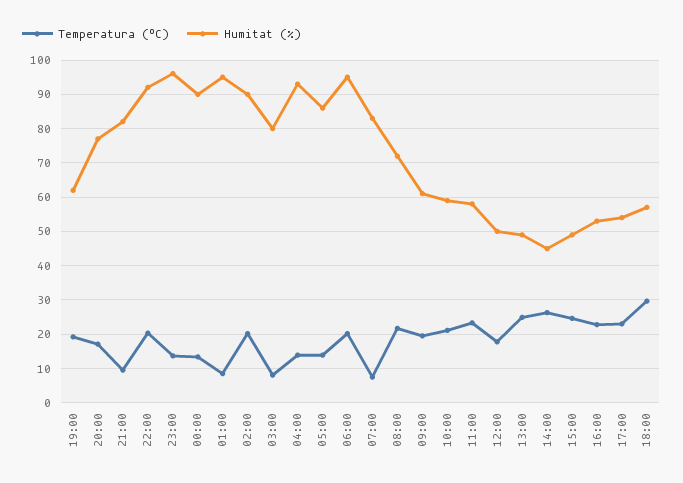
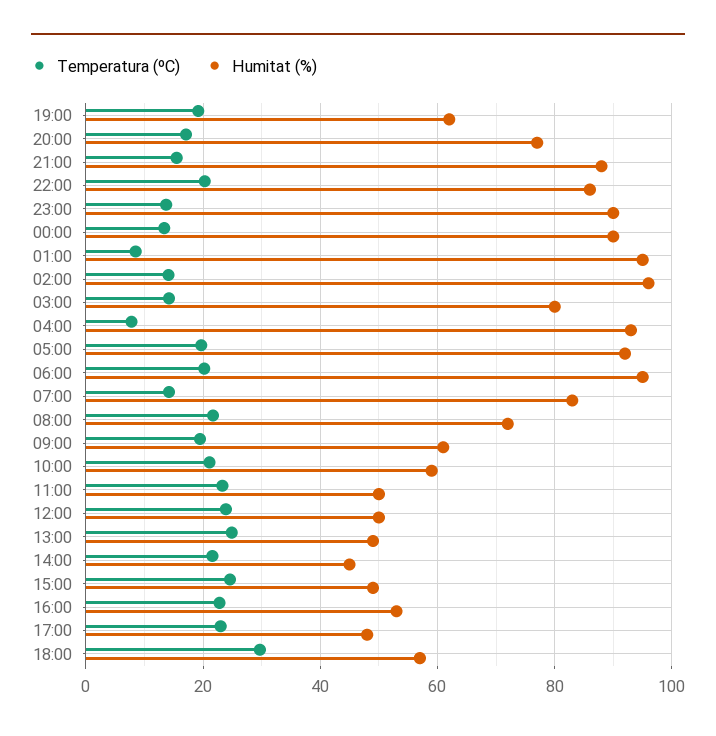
Temperatura (ºC), 21:00: 10 -> 16
Humitat (%), 21:00: 82 -> 88
Humitat (%), 22:00: 92 -> 86
Humitat (%), 23:00: 96 -> 90
Temperatura (ºC), 02:00: 20 -> 14
Humitat (%), 02:00: 90 -> 96
Temperatura (ºC), 03:00: 8 -> 14
Temperatura (ºC), 04:00: 14 -> 8
Temperatura (ºC), 05:00: 14 -> 20
Humitat (%), 05:00: 86 -> 92
Temperatura (ºC), 07:00: 8 -> 14
Humitat (%), 11:00: 58 -> 50
Temperatura (ºC), 12:00: 18 -> 24
Temperatura (ºC), 14:00: 26 -> 22
Humitat (%), 17:00: 54 -> 48

